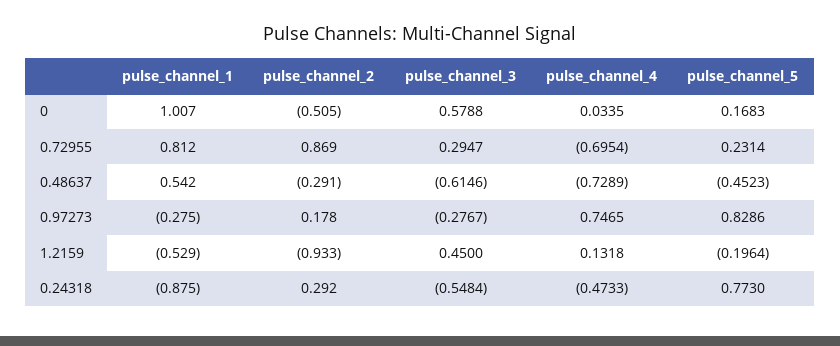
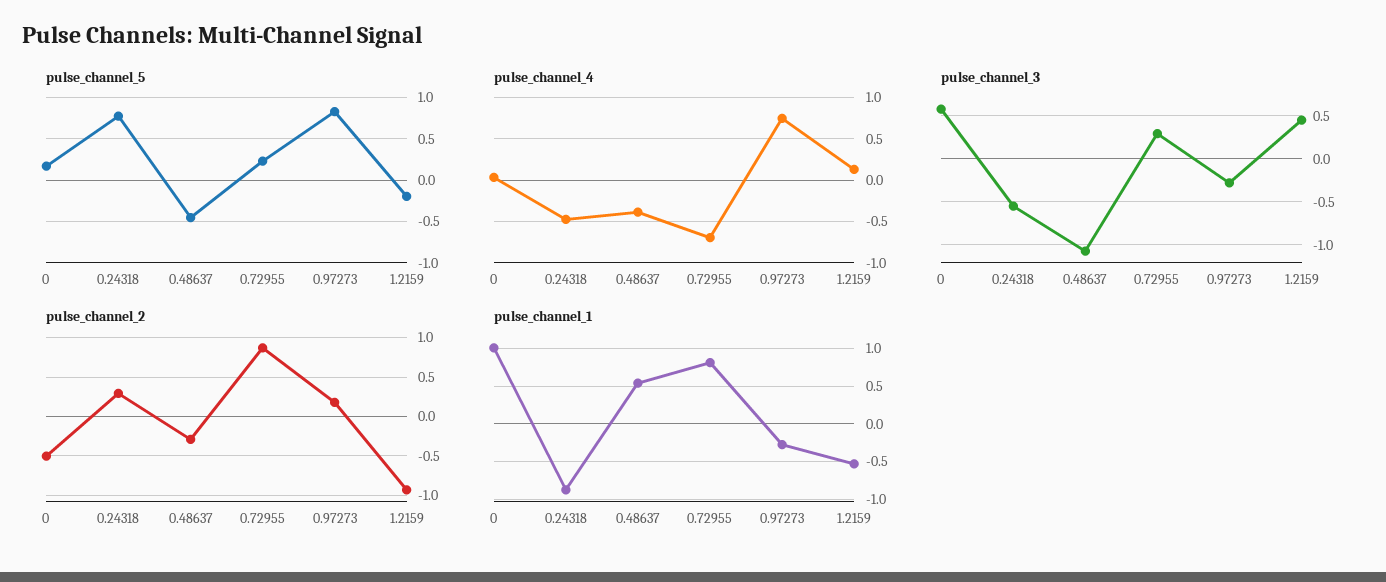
pulse_channel_3, 0.48637: -0.6146 -> -1.1
pulse_channel_4, 0.48637: -0.7289 -> -0.4

